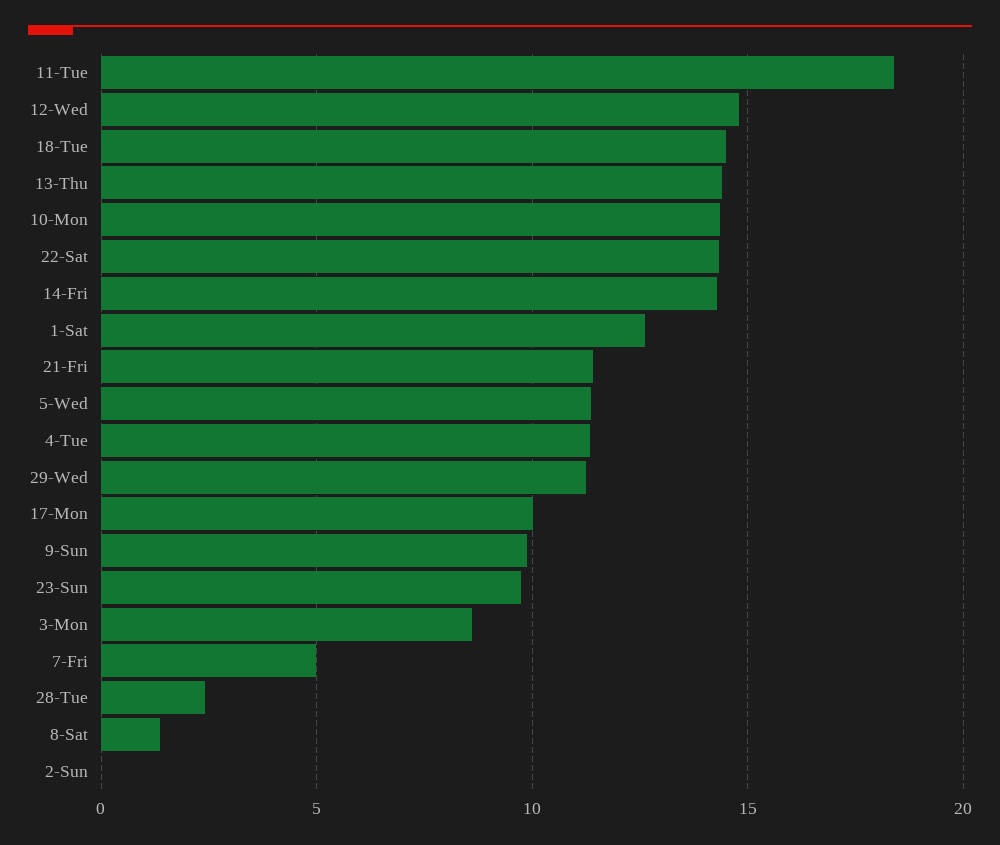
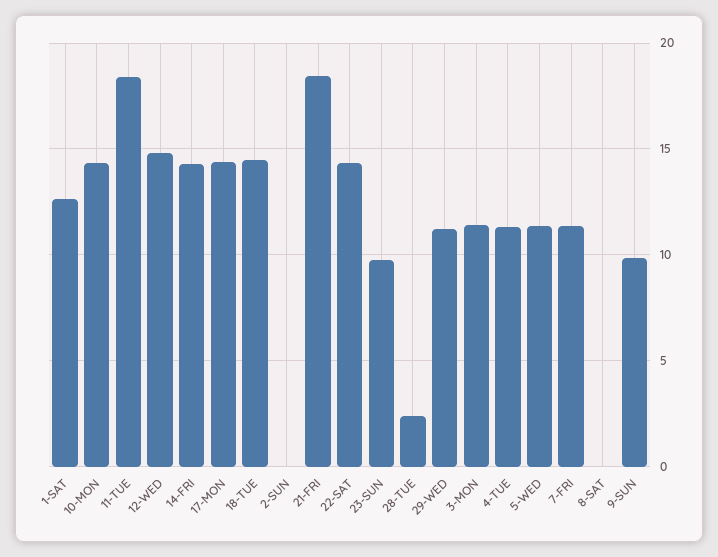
13-Thu: 14.5 -> none
21-Fri: 11.5 -> 18.5
17-Mon: 10 -> 14.5
3-Mon: 8.5 -> 11.5
7-Fri: 5 -> 11.5
8-Sat: 1.5 -> 0

